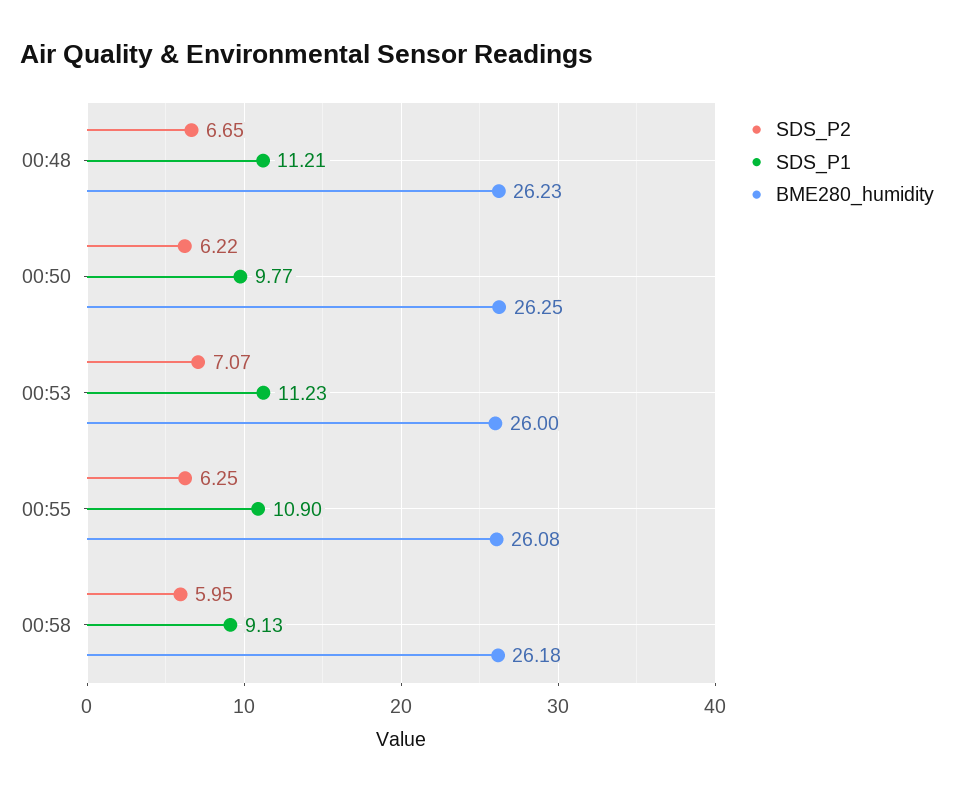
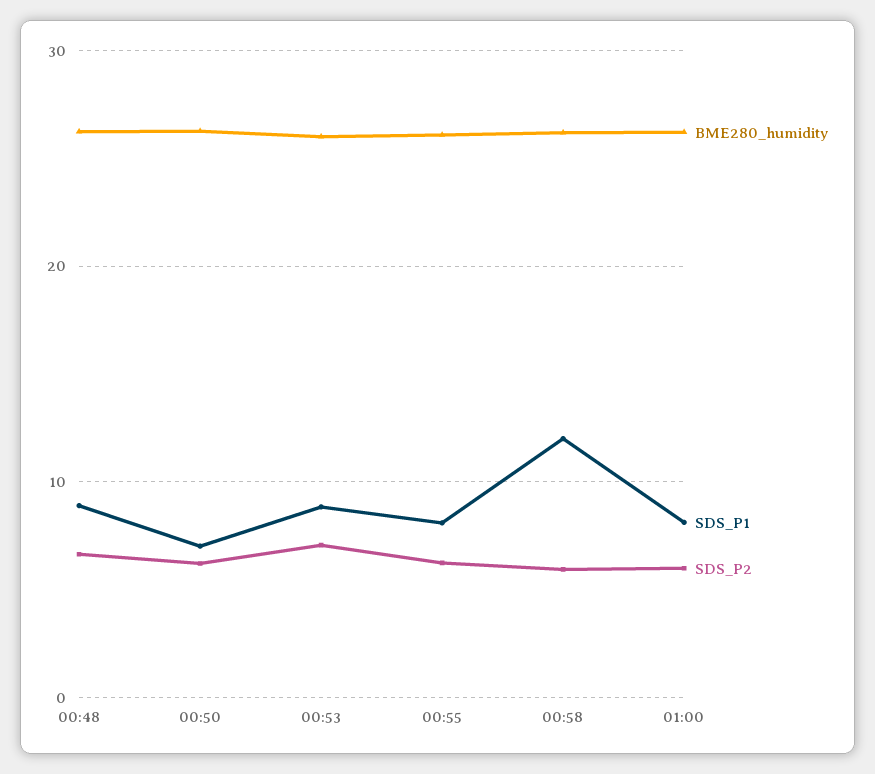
SDS_P1, 00:48: 11.21 -> 9
SDS_P1, 00:50: 9.77 -> 7
SDS_P1, 00:53: 11.23 -> 9
SDS_P1, 00:55: 10.9 -> 8
SDS_P1, 00:58: 9.13 -> 12
BME280_humidity, 01:00: none -> 26
SDS_P1, 01:00: none -> 8
SDS_P2, 01:00: none -> 6

